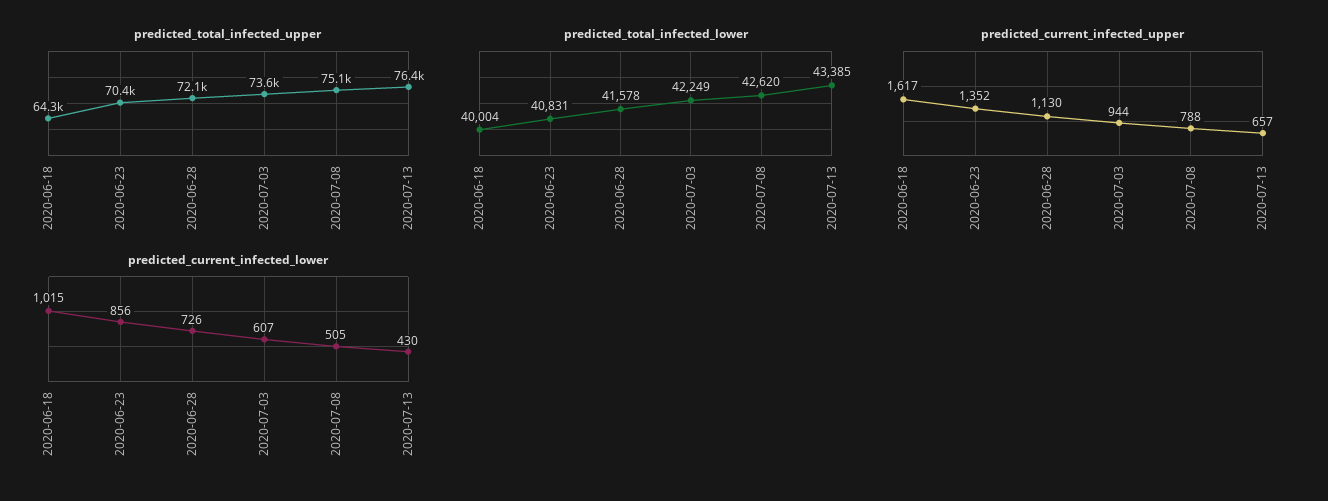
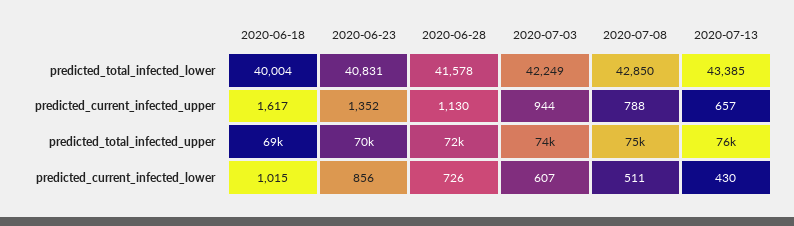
predicted_total_infected_upper, 2020-06-18: 64300 -> 69000
predicted_total_infected_lower, 2020-07-08: 42620 -> 42850
predicted_current_infected_lower, 2020-07-08: 505 -> 511

